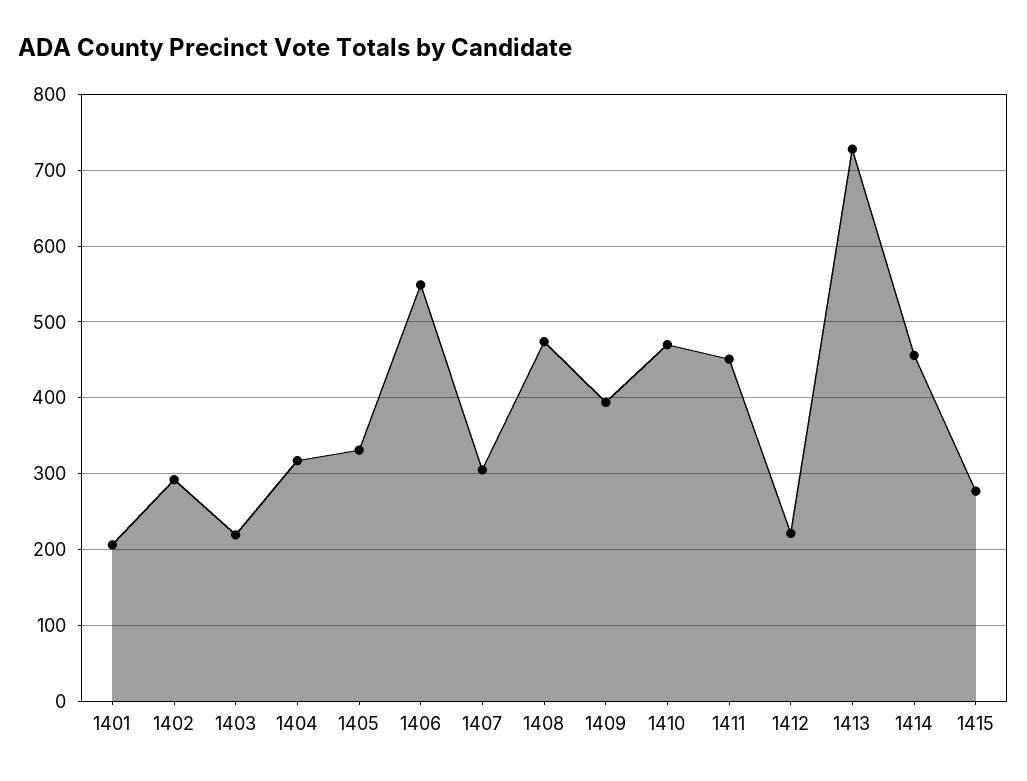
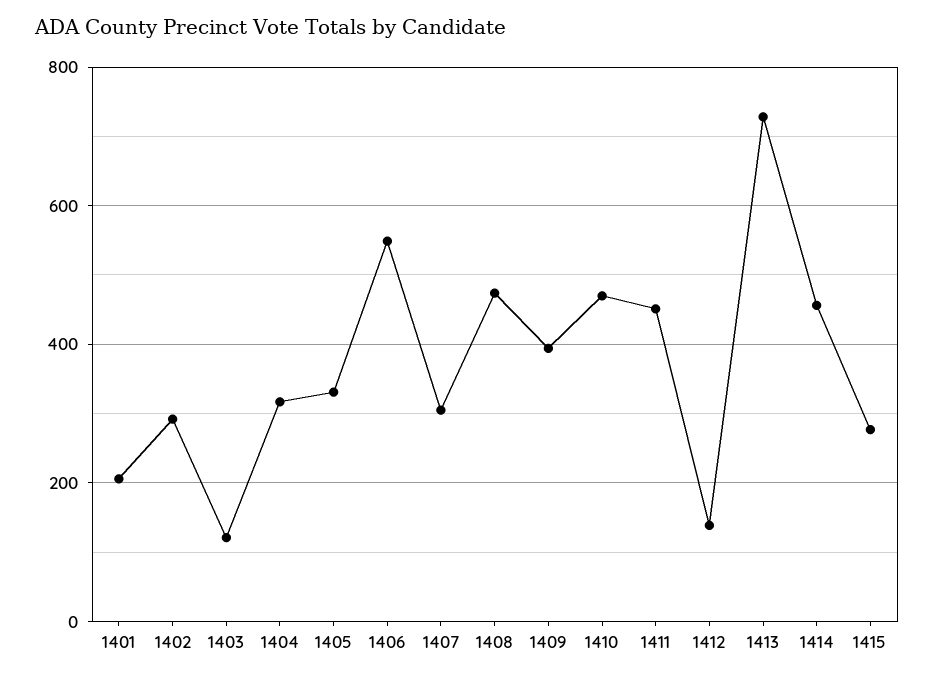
1403: 220 -> 120
1412: 220 -> 140

